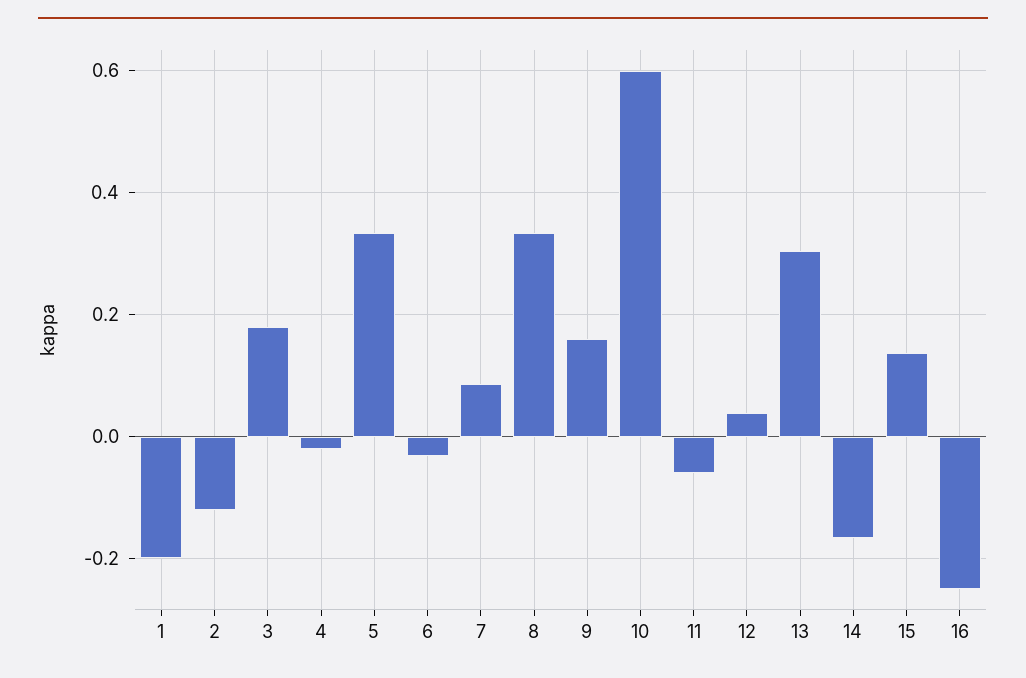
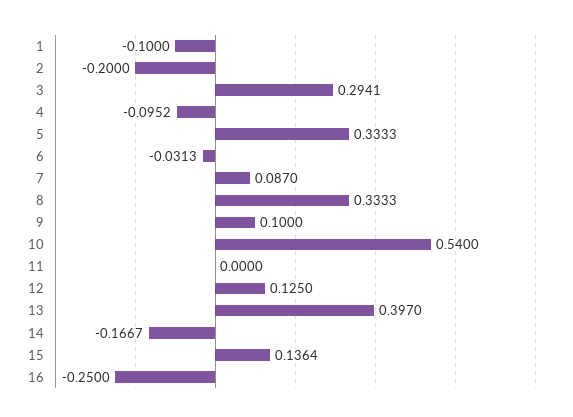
1: -0.2 -> -0.1
2: -0.12 -> -0.2
3: 0.18 -> 0.2941
4: -0.02 -> -0.0952
9: 0.16 -> 0.1
10: 0.6 -> 0.54
11: -0.06 -> 0
12: 0.04 -> 0.125
13: 0.3 -> 0.397

